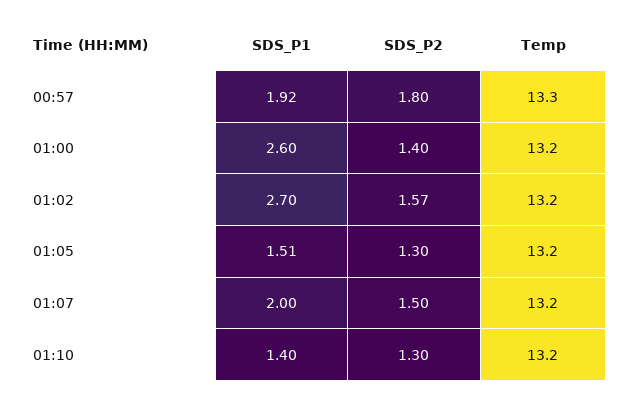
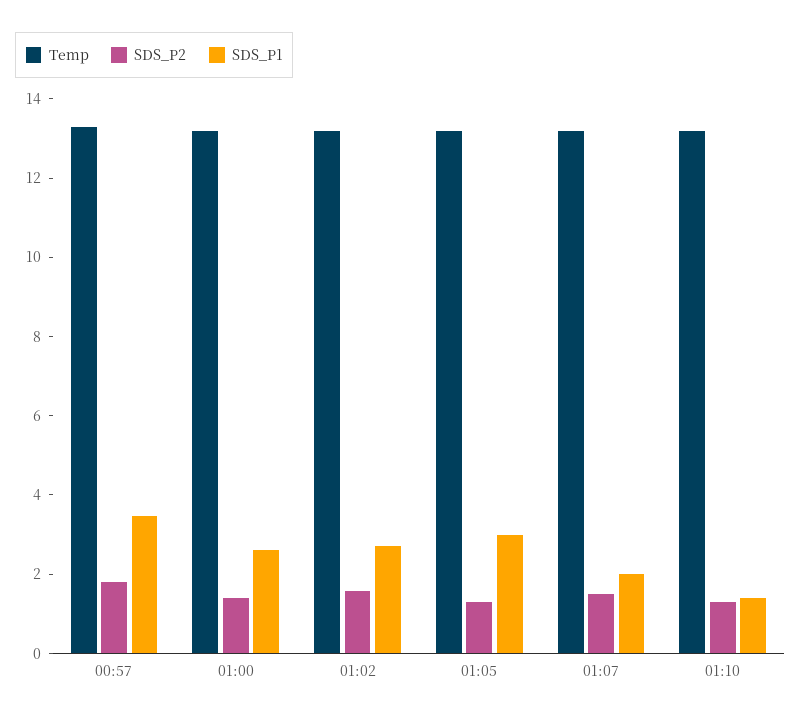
SDS_P1, 00:57: 1.92 -> 3.5
SDS_P1, 01:05: 1.51 -> 3

